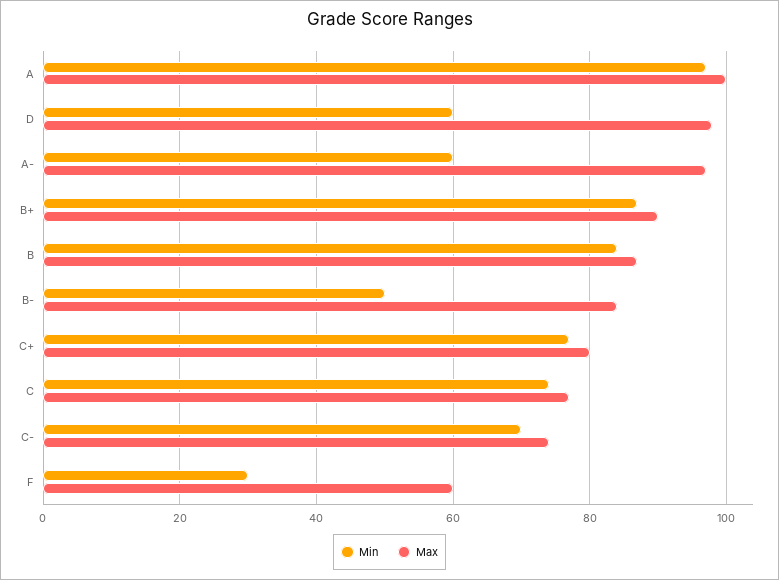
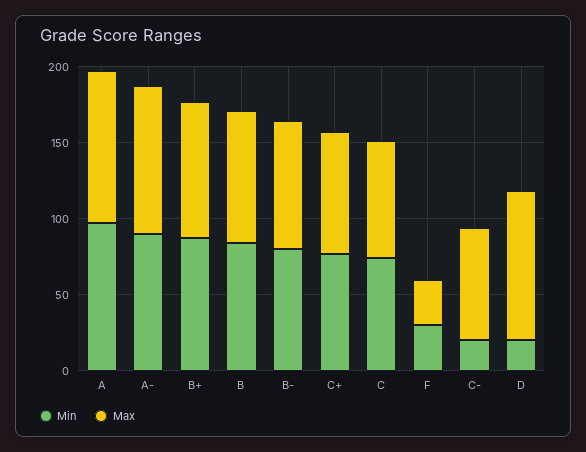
Min, D: 60 -> 20
Min, A-: 60 -> 90
Min, B-: 50 -> 80
Min, C-: 70 -> 20
Max, F: 60 -> 30

